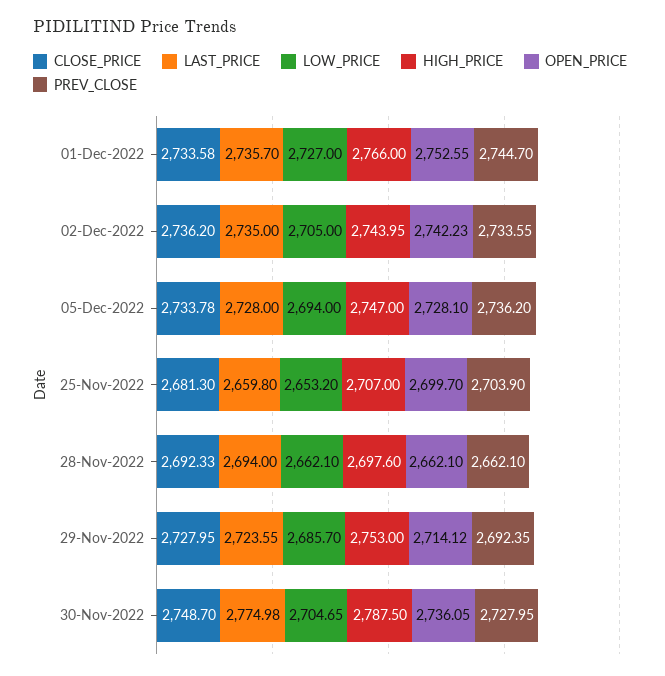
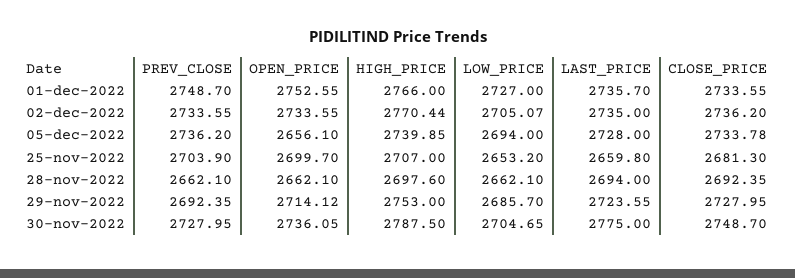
CLOSE_PRICE, 01-Dec-2022: 2733.58 -> 2733.55
PREV_CLOSE, 01-Dec-2022: 2744.7 -> 2748.7
LOW_PRICE, 02-Dec-2022: 2705 -> 2705.07
HIGH_PRICE, 02-Dec-2022: 2743.95 -> 2770.44
OPEN_PRICE, 02-Dec-2022: 2742.23 -> 2733.55
HIGH_PRICE, 05-Dec-2022: 2747 -> 2739.85
OPEN_PRICE, 05-Dec-2022: 2728.1 -> 2656.1
CLOSE_PRICE, 28-Nov-2022: 2692.33 -> 2692.35
LAST_PRICE, 30-Nov-2022: 2774.98 -> 2775

